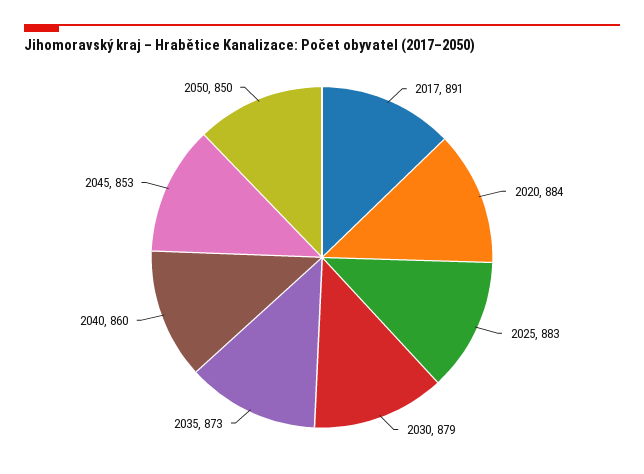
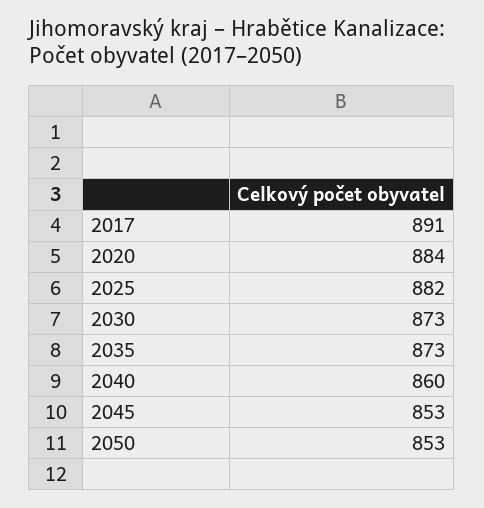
2025: 883 -> 882
2030: 879 -> 873
2050: 850 -> 853

